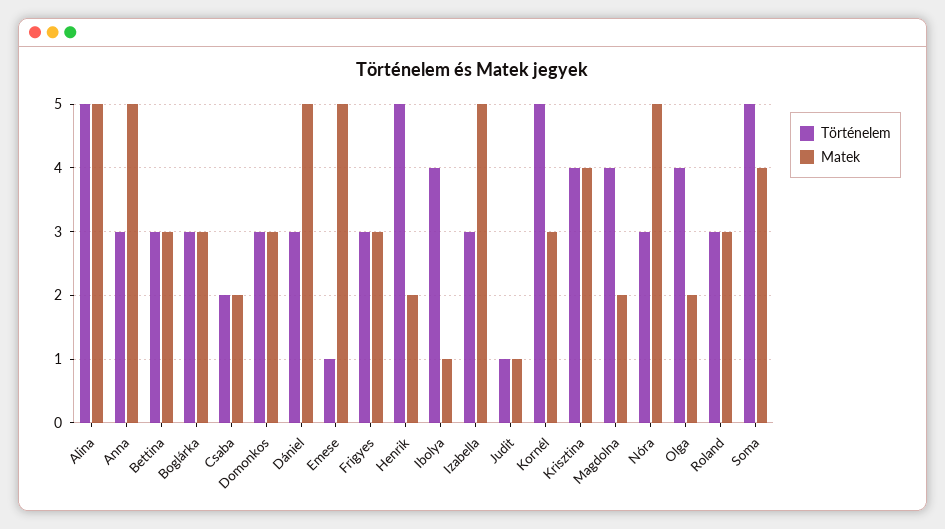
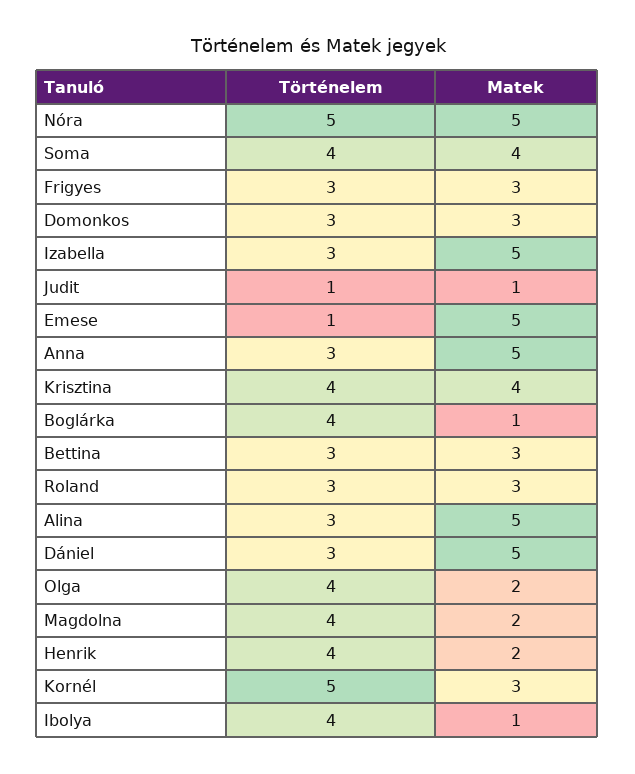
Történelem, Alina: 5 -> 3
Történelem, Boglárka: 3 -> 4
Matek, Boglárka: 3 -> 1
Történelem, Csaba: 2 -> none
Matek, Csaba: 2 -> none
Történelem, Henrik: 5 -> 4
Történelem, Nóra: 3 -> 5
Történelem, Soma: 5 -> 4

